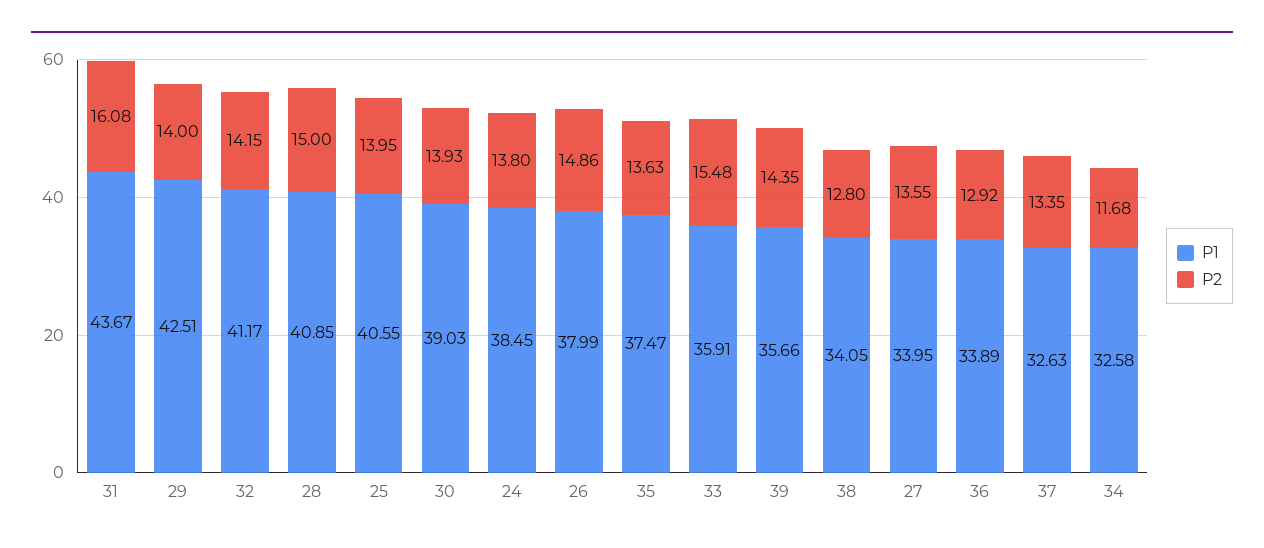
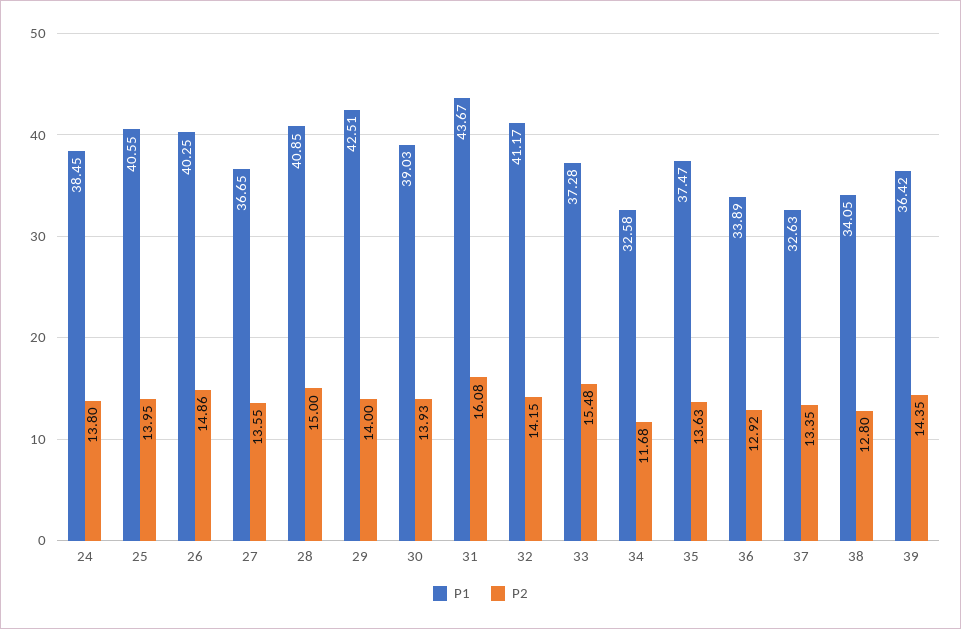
P1, 26: 37.99 -> 40.25
P1, 33: 35.91 -> 37.28
P1, 39: 35.66 -> 36.42
P1, 27: 33.95 -> 36.65

